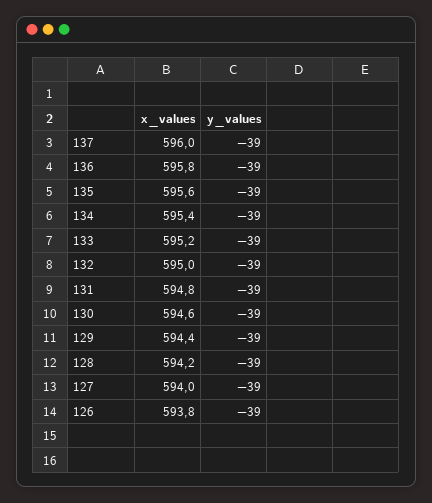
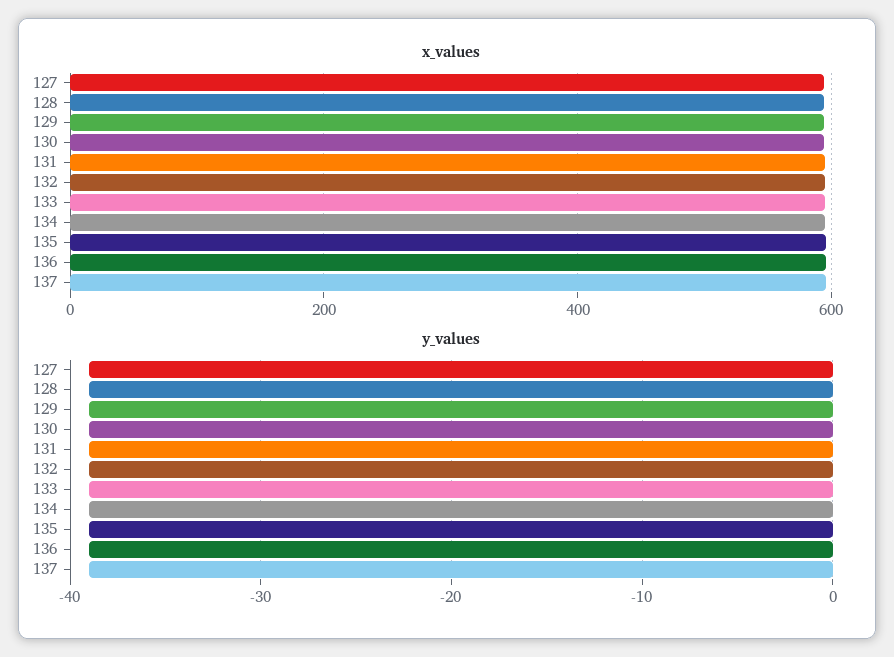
x_values, 126: 593.8 -> none
y_values, 126: -39 -> none

